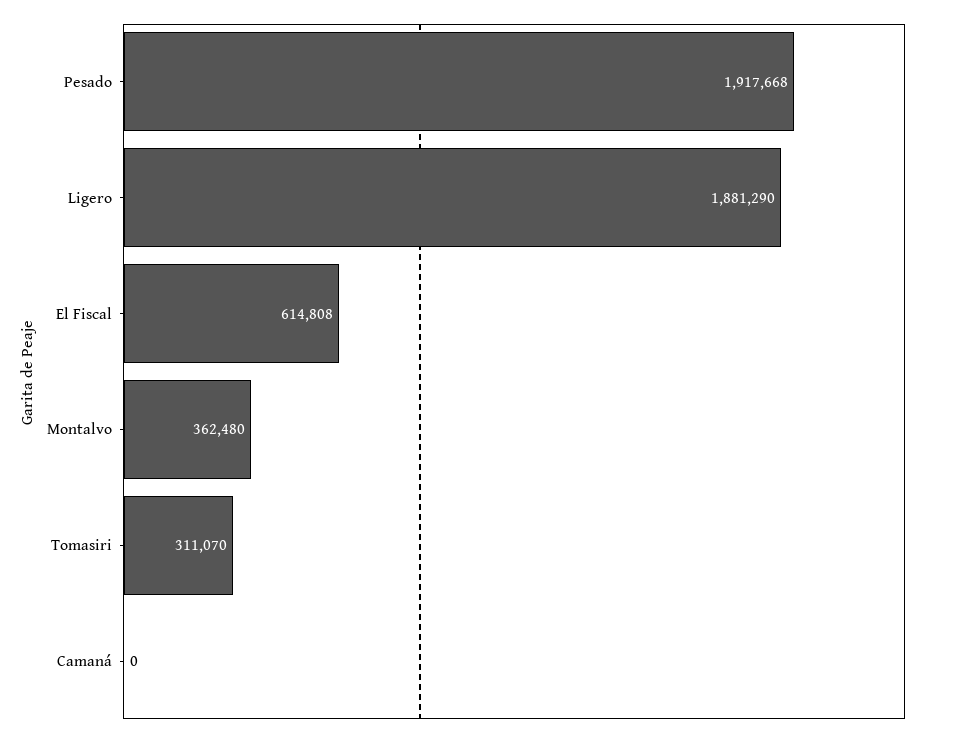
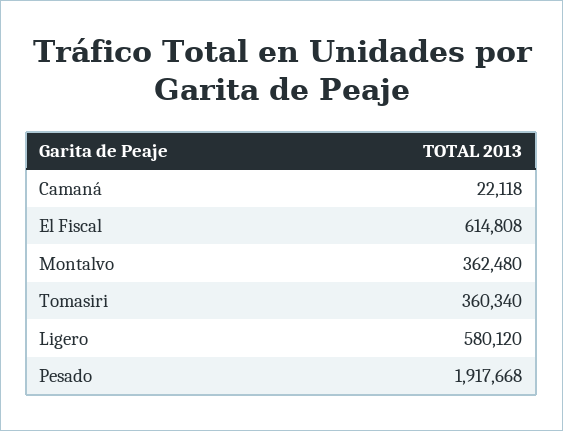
Ligero: 1881290 -> 580120
Tomasiri: 311070 -> 360340
Camaná: 0 -> 22118

